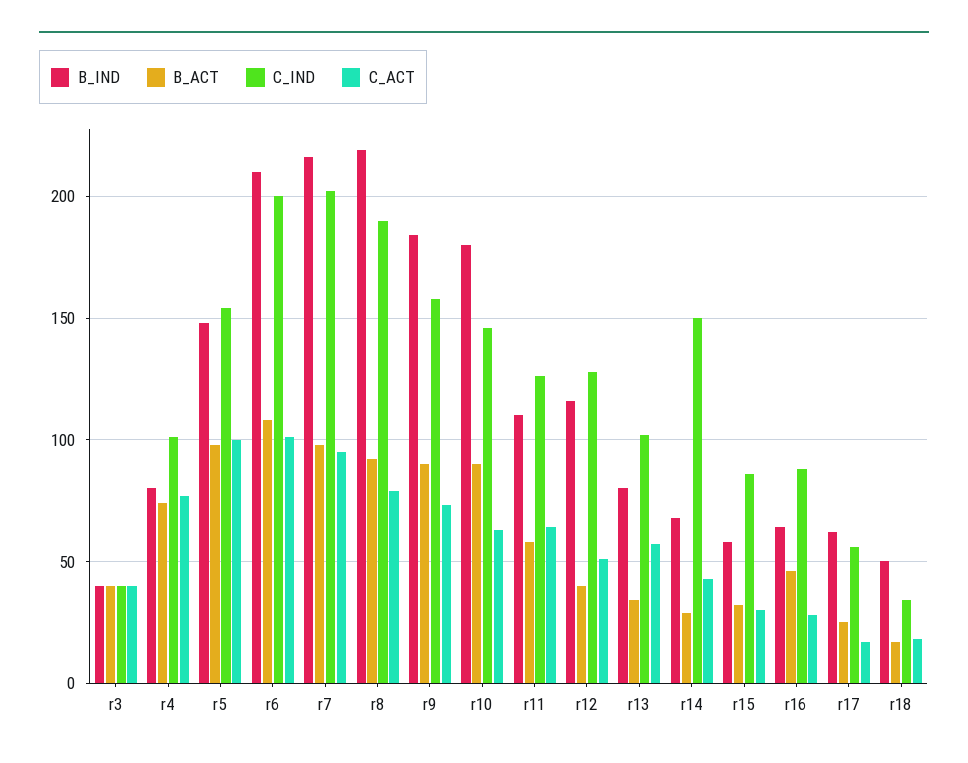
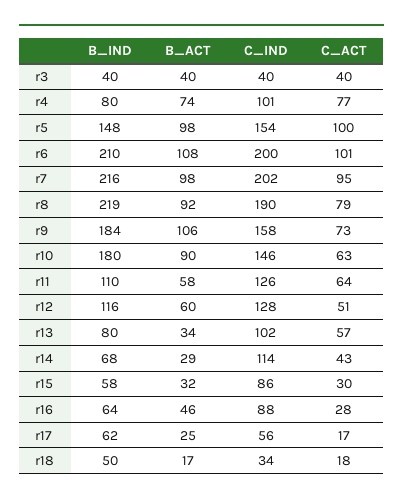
B_ACT, r9: 90 -> 106
B_ACT, r12: 40 -> 60
C_IND, r14: 150 -> 114

